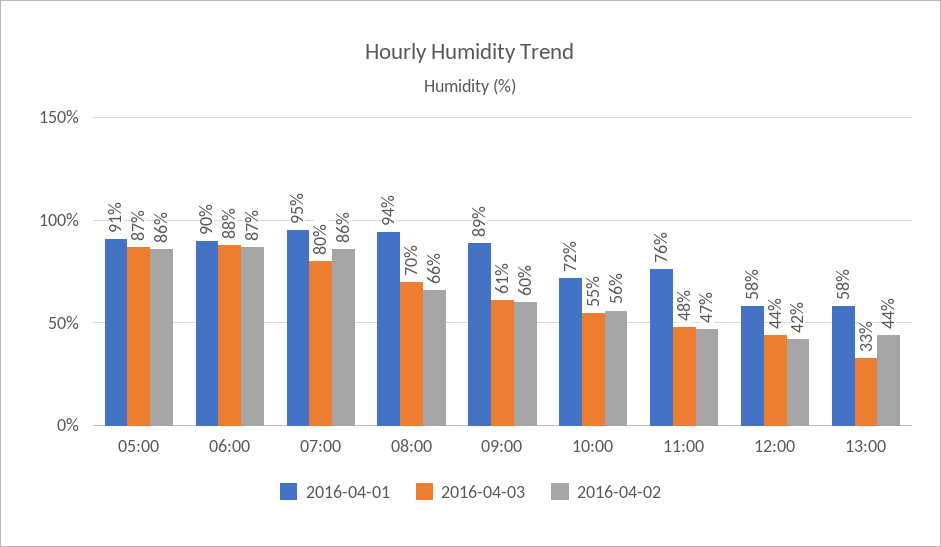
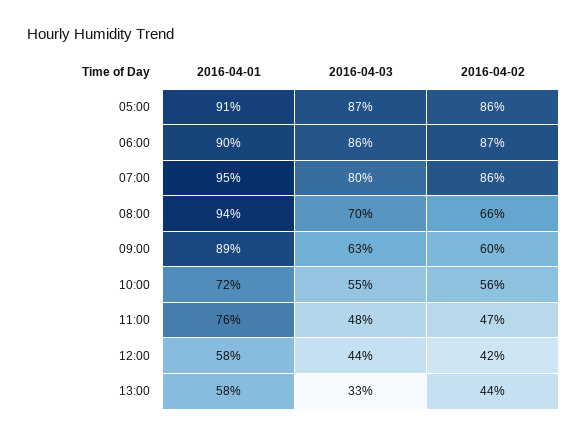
2016-04-03, 06:00: 88 -> 86
2016-04-03, 09:00: 61 -> 63

